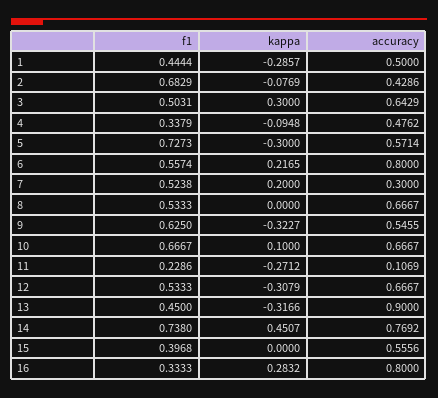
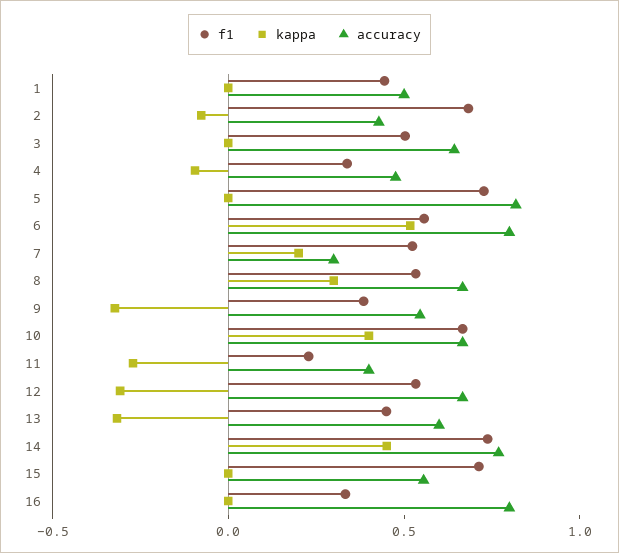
kappa, 1: -0.2857 -> 0
kappa, 3: 0.3 -> 0
kappa, 5: -0.3 -> 0
accuracy, 5: 0.5714 -> 0.8
kappa, 6: 0.2165 -> 0.5
kappa, 8: 0 -> 0.3
f1, 9: 0.625 -> 0.4
kappa, 10: 0.1 -> 0.4
accuracy, 11: 0.1069 -> 0.4
accuracy, 13: 0.9 -> 0.6
f1, 15: 0.3968 -> 0.7
kappa, 16: 0.2832 -> 0

